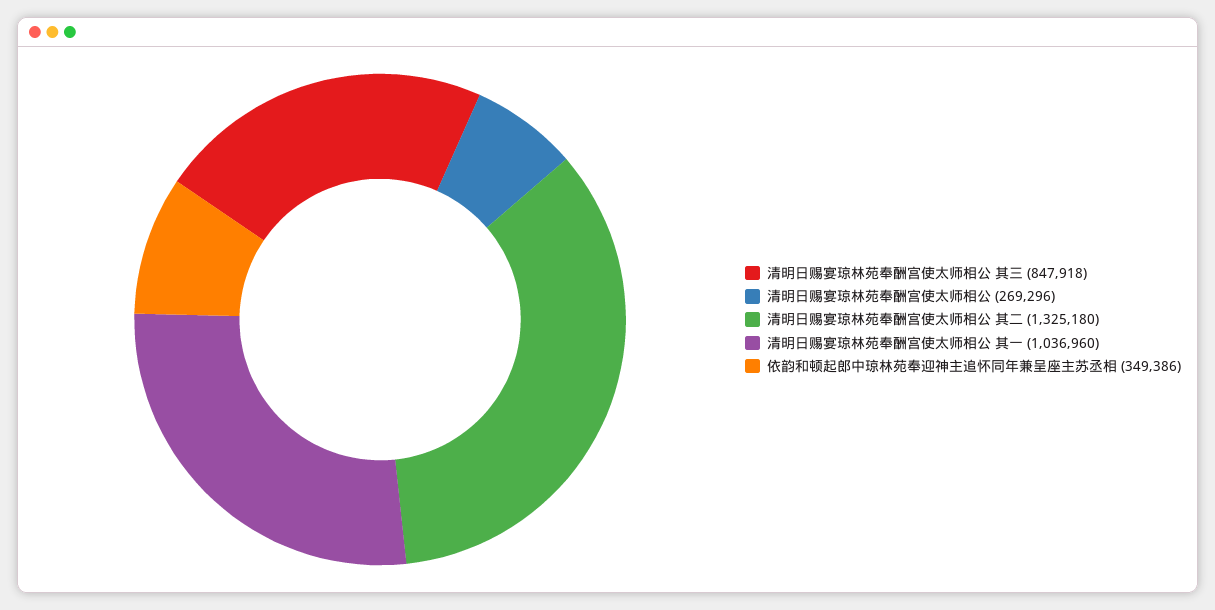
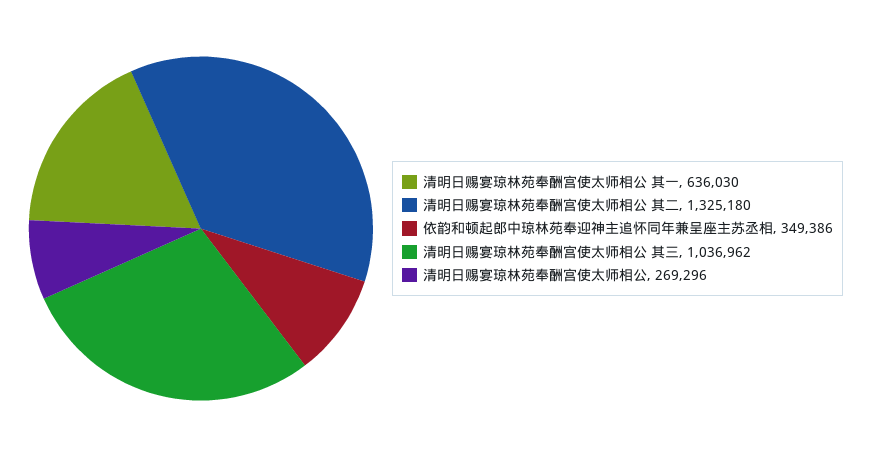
清明日赐宴琼林苑奉酬宫使太师相公 其三: 847918 -> 1036962
清明日赐宴琼林苑奉酬宫使太师相公 其一: 1036960 -> 636030

